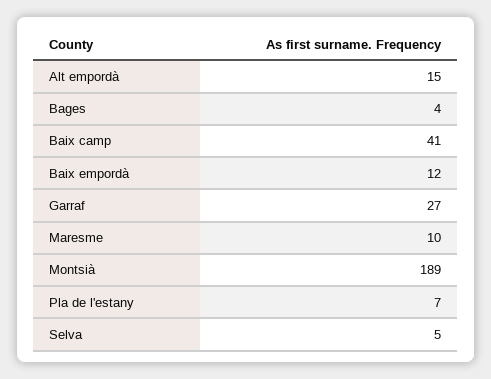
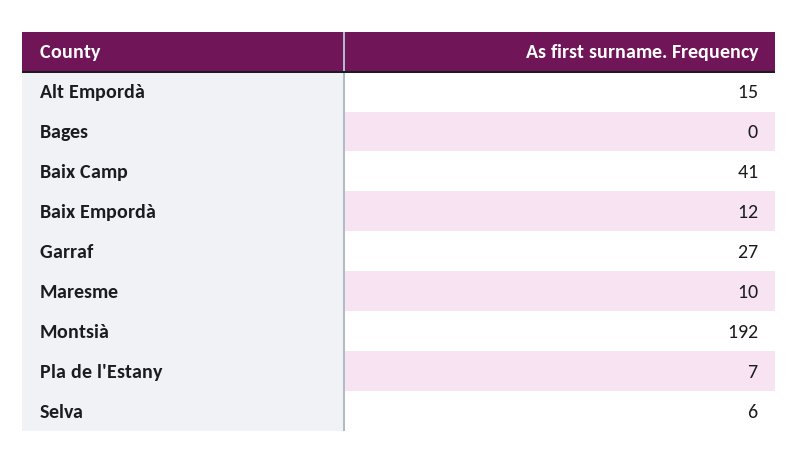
Bages: 4 -> 0
Montsià: 189 -> 192
Selva: 5 -> 6

